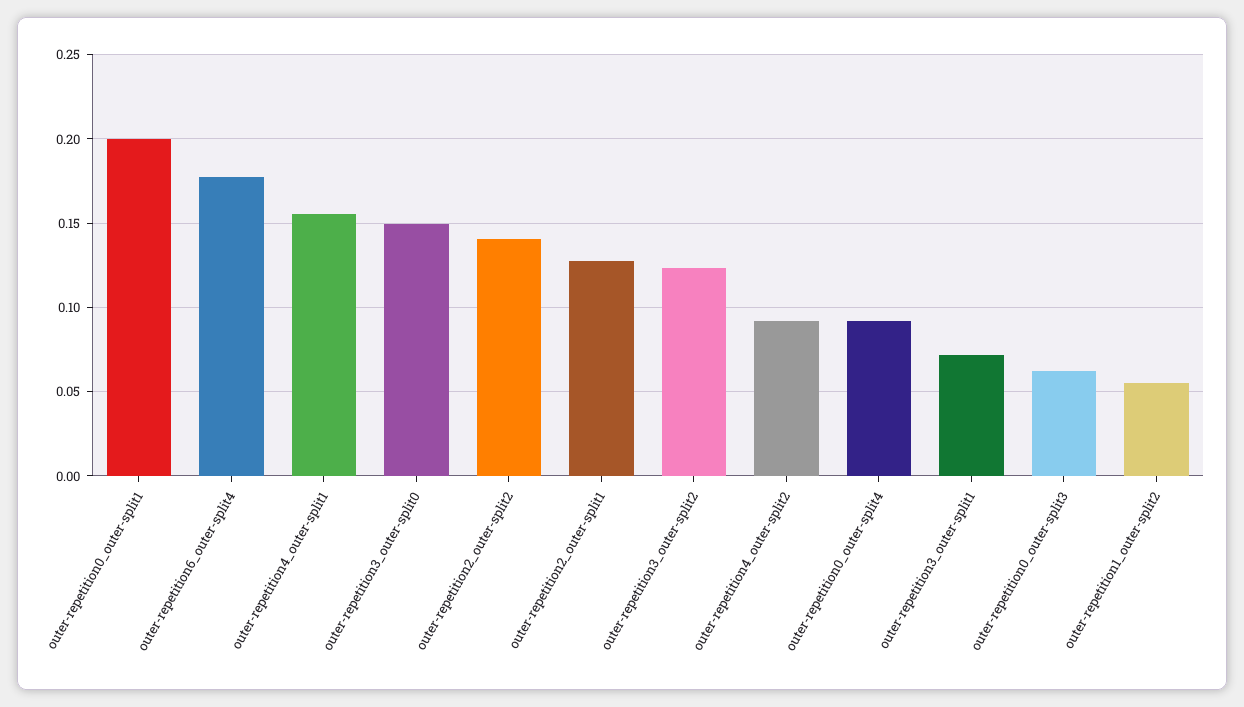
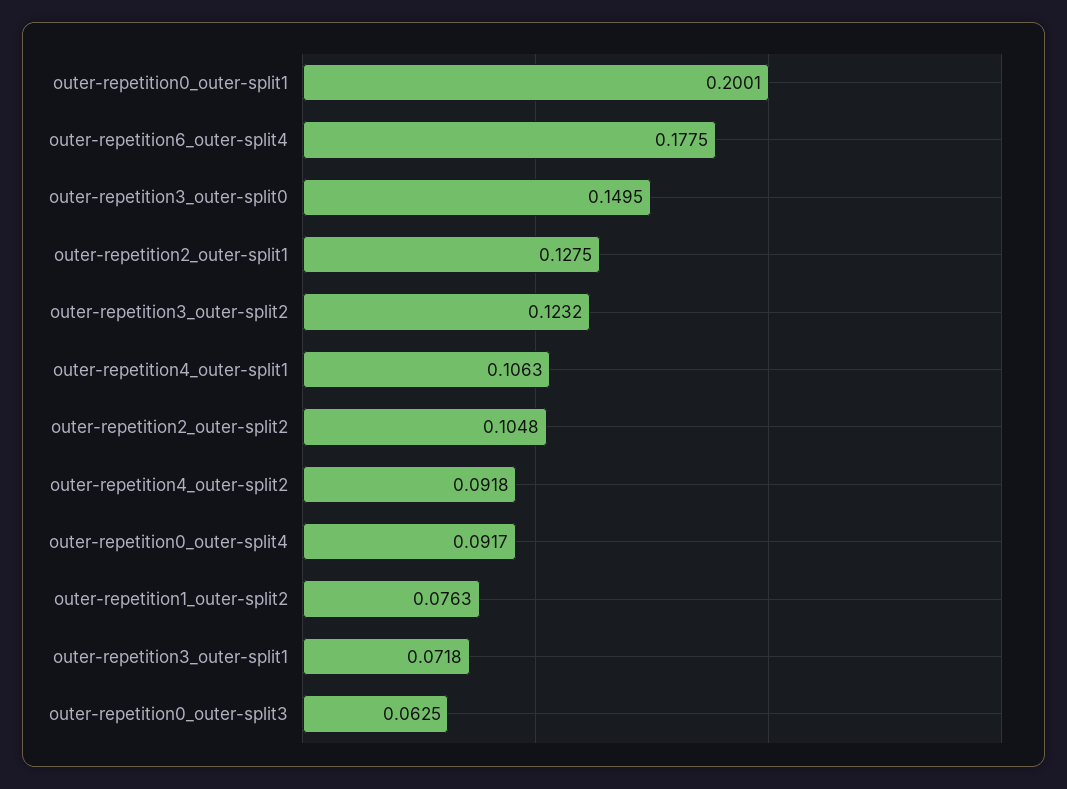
outer-repetition4_outer-split1: 0.155 -> 0.1063
outer-repetition2_outer-split2: 0.14 -> 0.1048
outer-repetition1_outer-split2: 0.055 -> 0.0763

